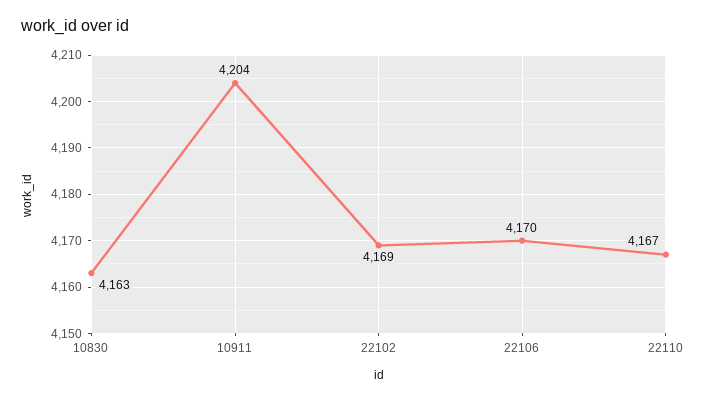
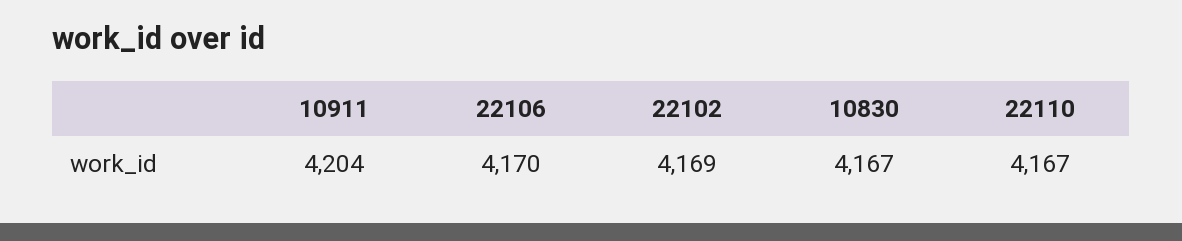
10830: 4163 -> 4167

